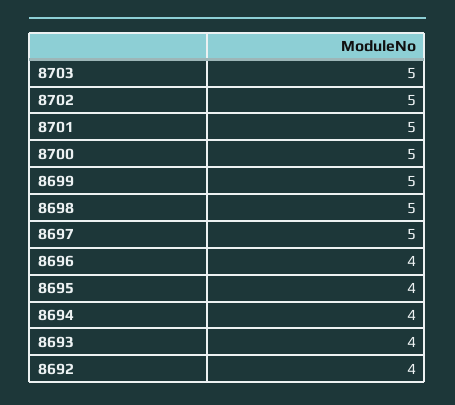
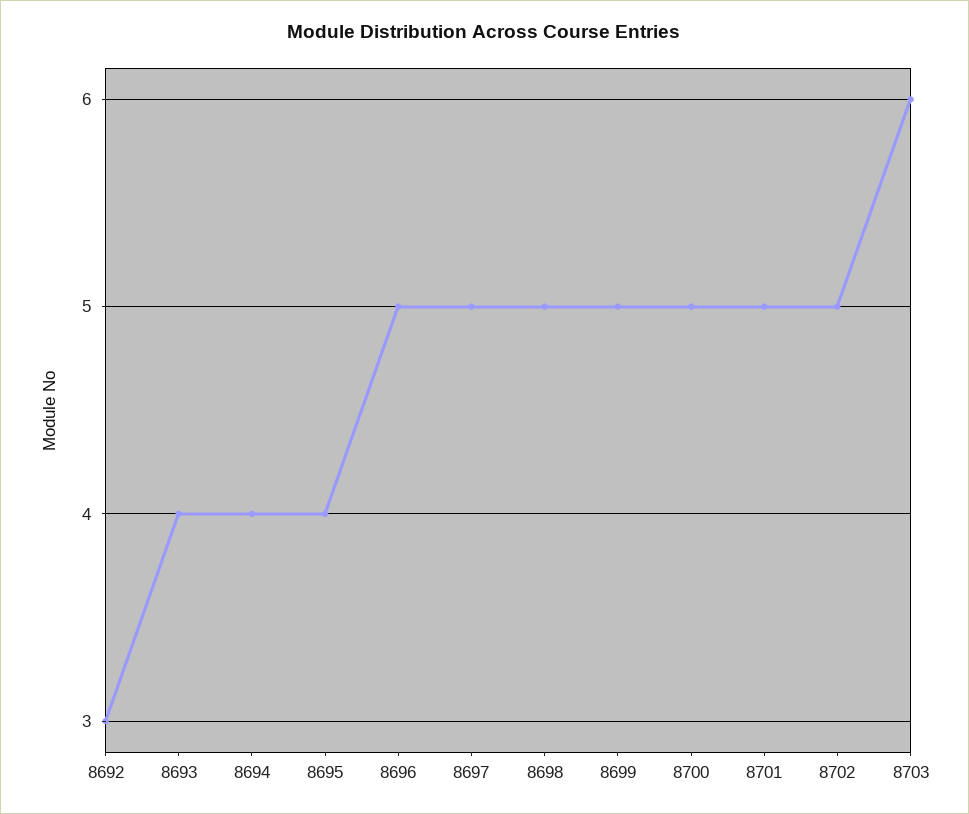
8703: 5 -> 6
8696: 4 -> 5
8692: 4 -> 3

